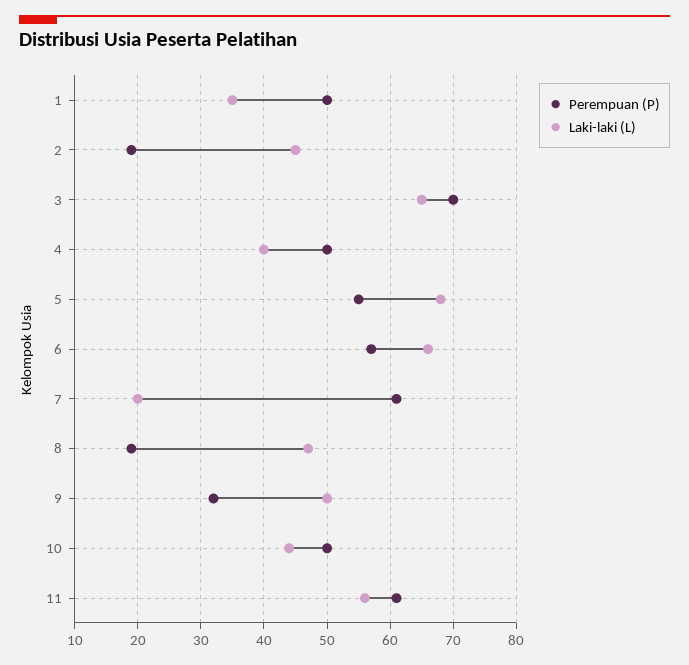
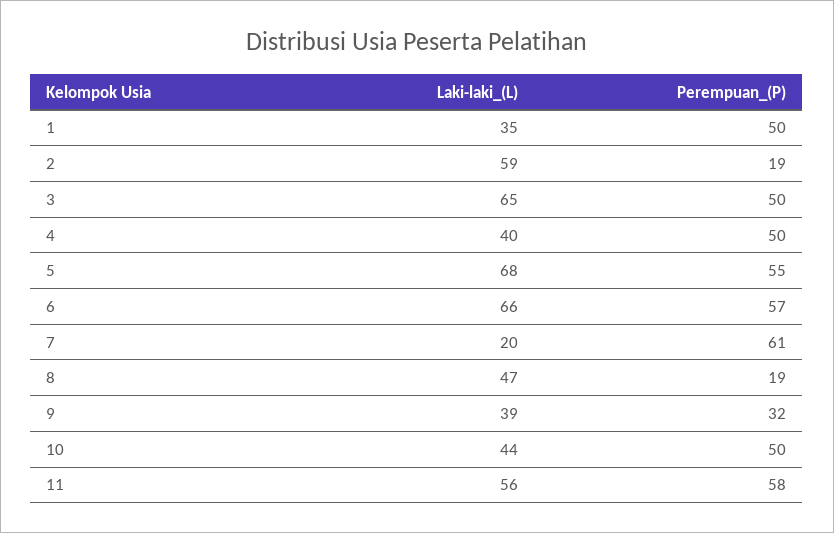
Laki-laki (L), 2: 45 -> 59
Perempuan (P), 3: 70 -> 50
Laki-laki (L), 9: 50 -> 39
Perempuan (P), 11: 61 -> 58

